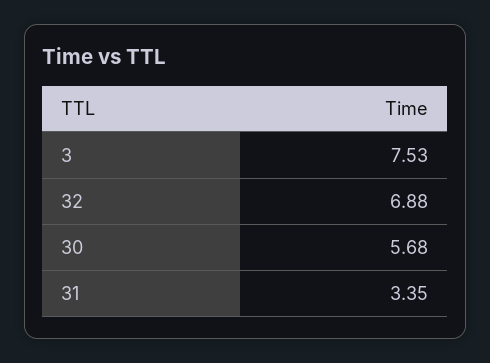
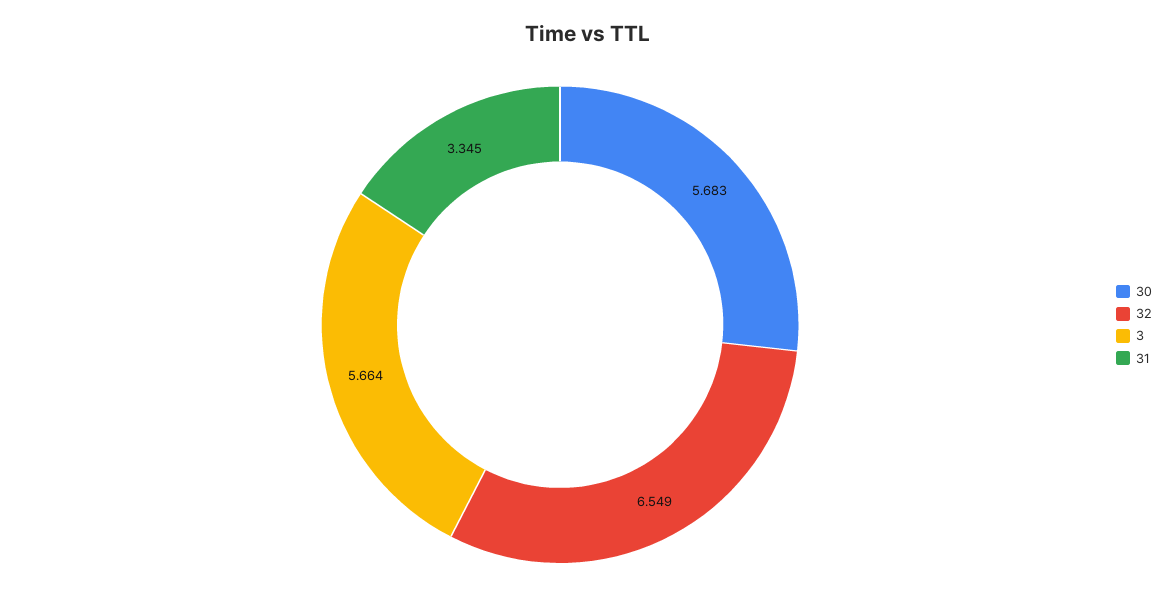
3: 7.53 -> 5.664
32: 6.88 -> 6.549

